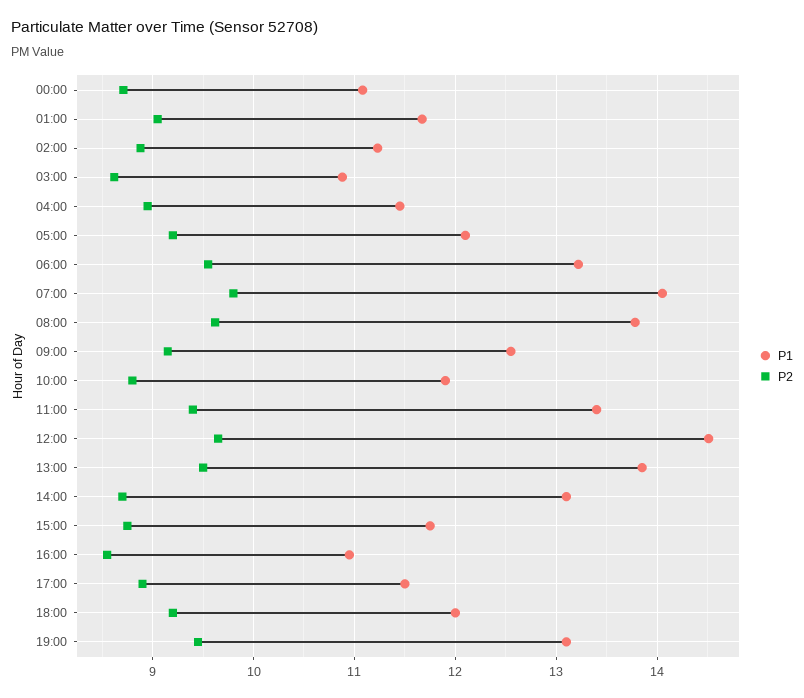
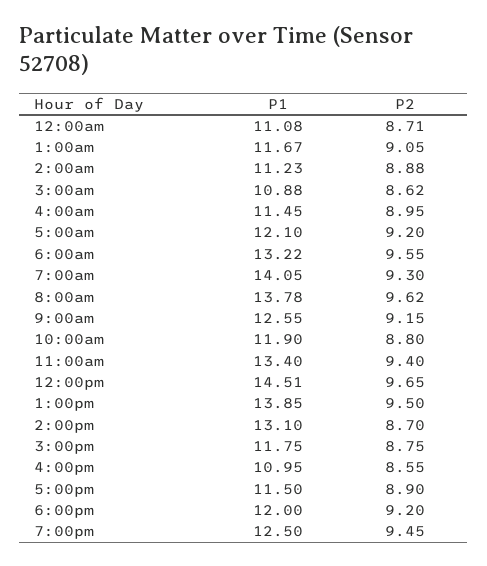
P2, 07:00: 9.8 -> 9.3
P1, 19:00: 13.1 -> 12.5

